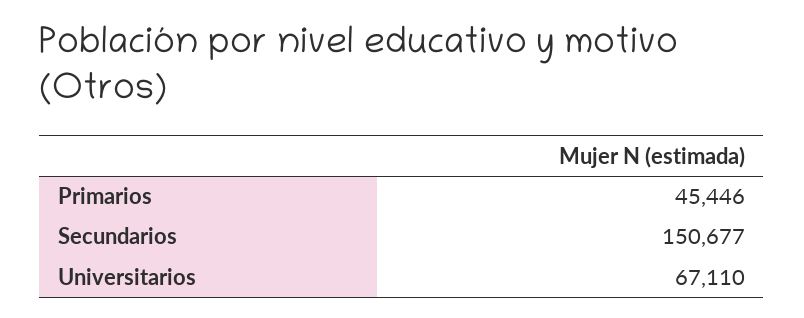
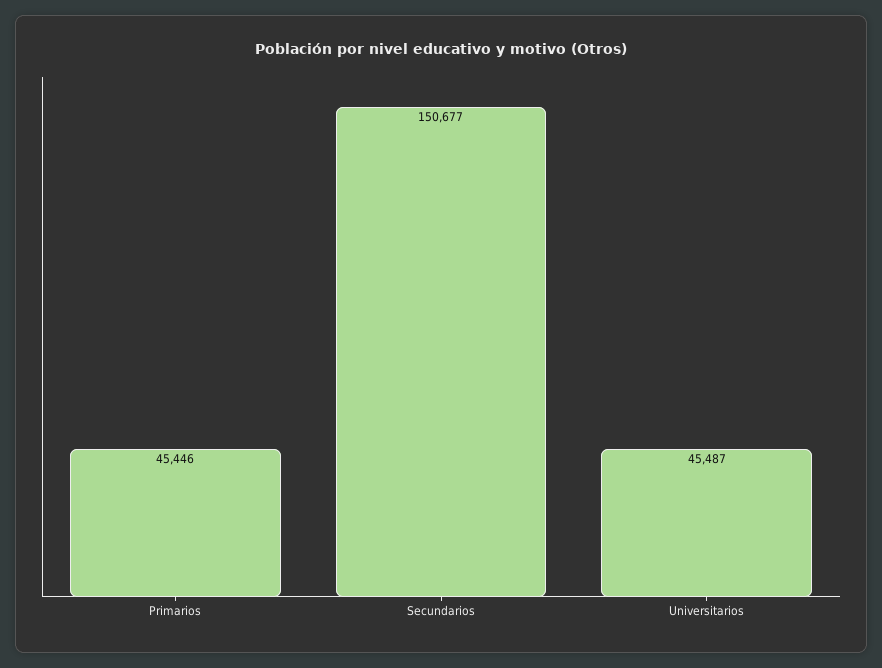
Universitarios: 67110 -> 45487

